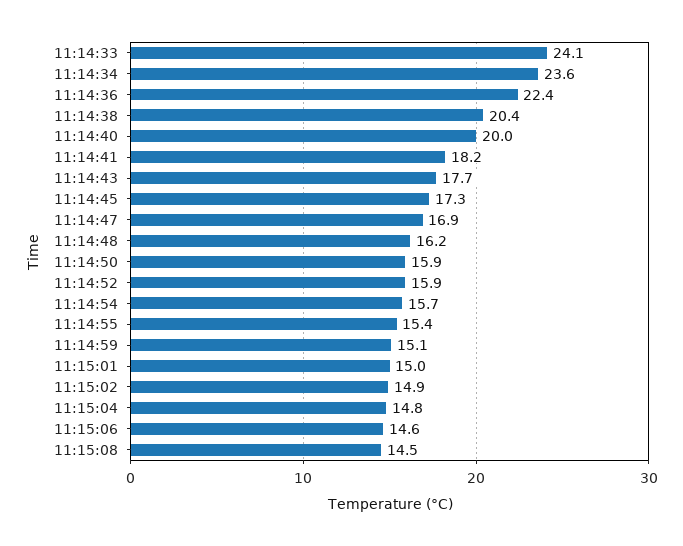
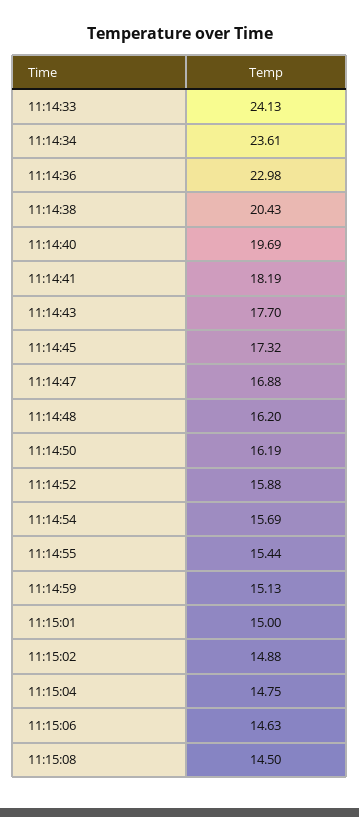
11:14:36: 22.4 -> 22.98
11:14:40: 20 -> 19.69
11:14:50: 15.9 -> 16.19

